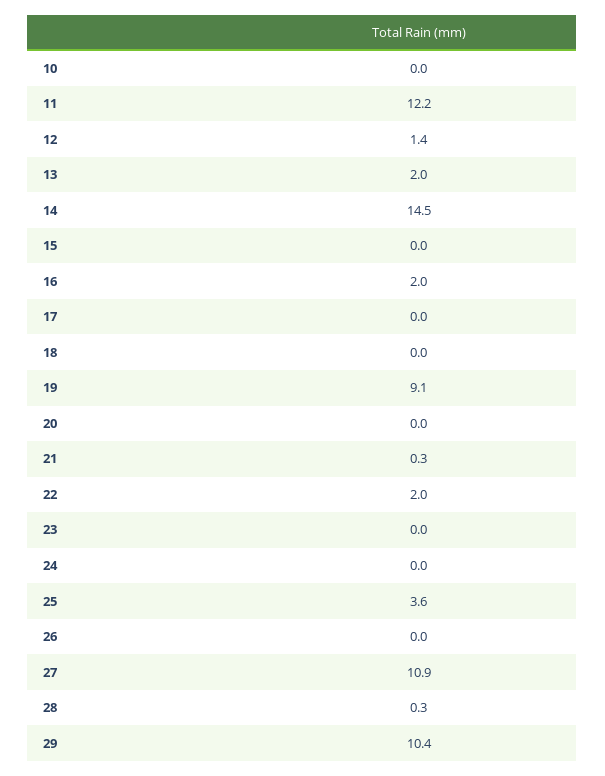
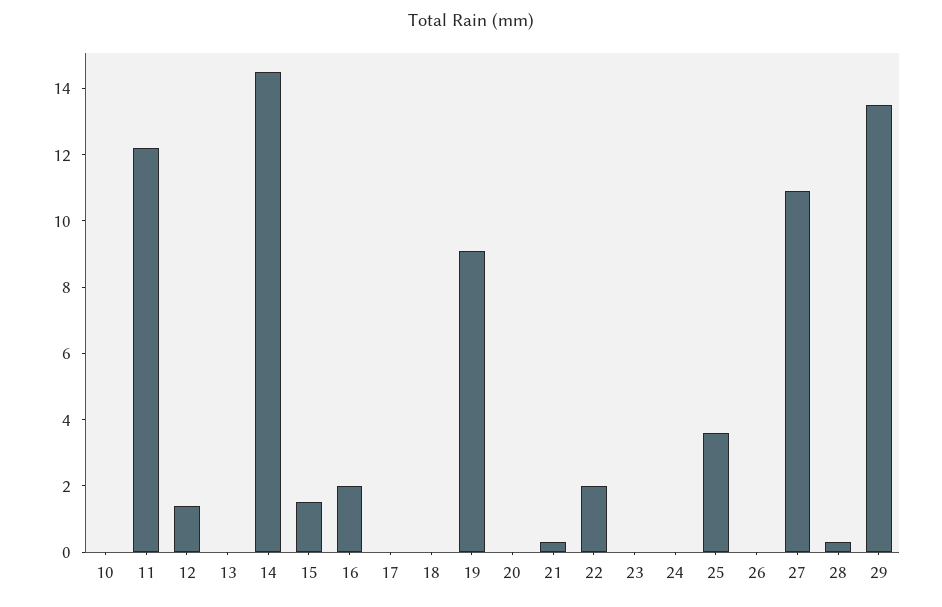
13: 2 -> 0
15: 0 -> 1.5
29: 10.4 -> 13.5

